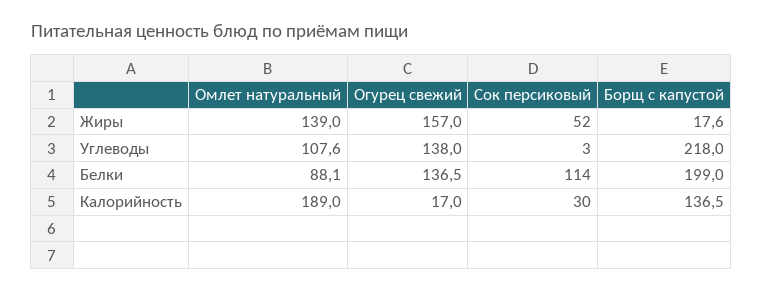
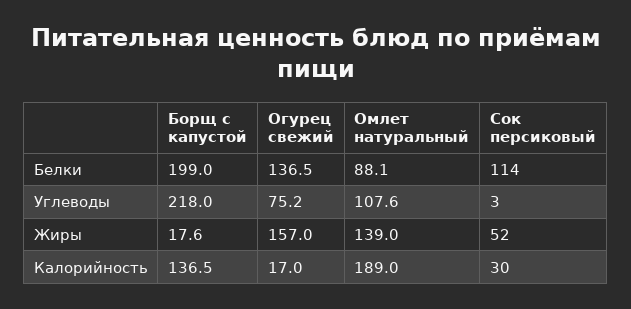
Огурец свежий, Углеводы: 138 -> 75.2

